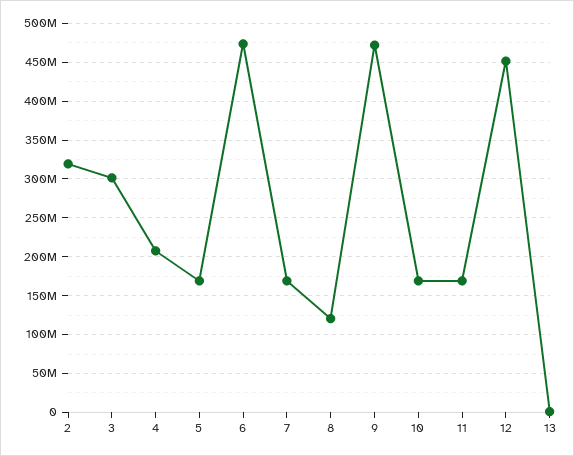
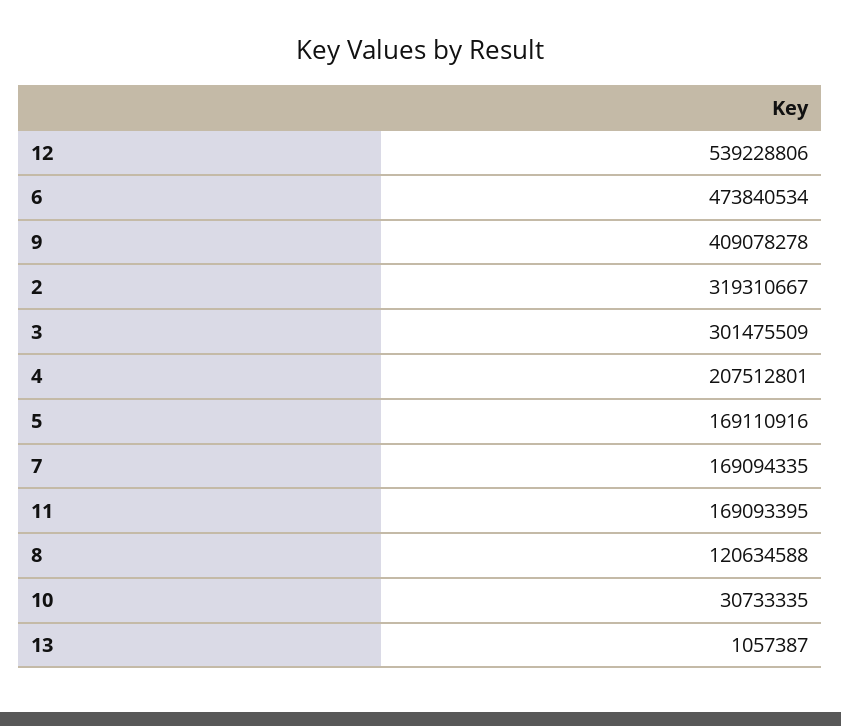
9: 470000000 -> 409078278
10: 170000000 -> 30733335
12: 450000000 -> 539228806

